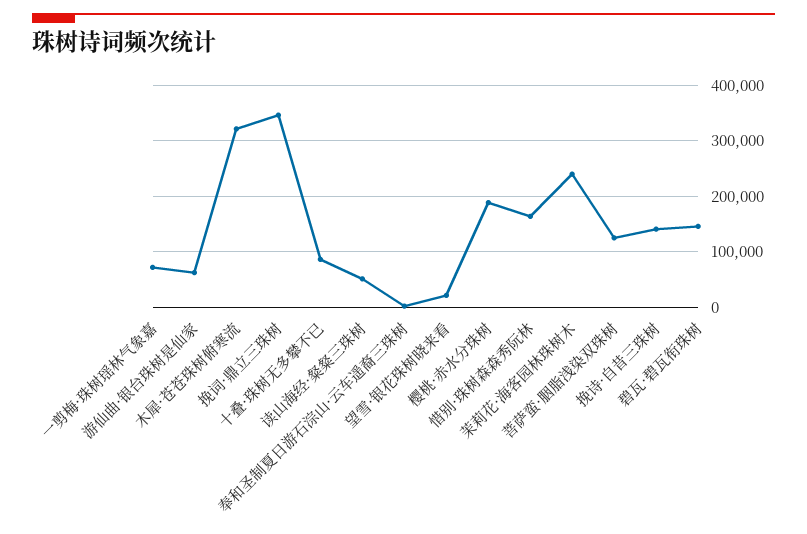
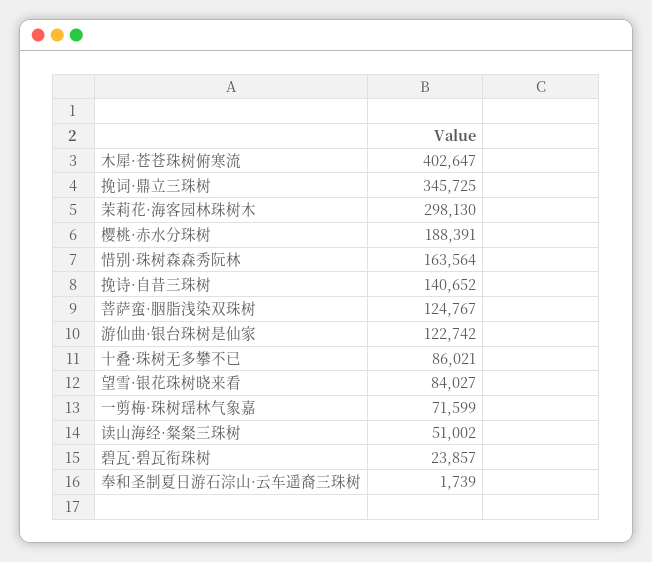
游仙曲·银台珠树是仙家: 60000 -> 122742
木犀·苍苍珠树俯寒流: 320000 -> 402647
望雪·银花珠树晓来看: 20000 -> 84027
茉莉花·海客园林珠树木: 240000 -> 298130
碧瓦·碧瓦衔珠树: 140000 -> 23857

